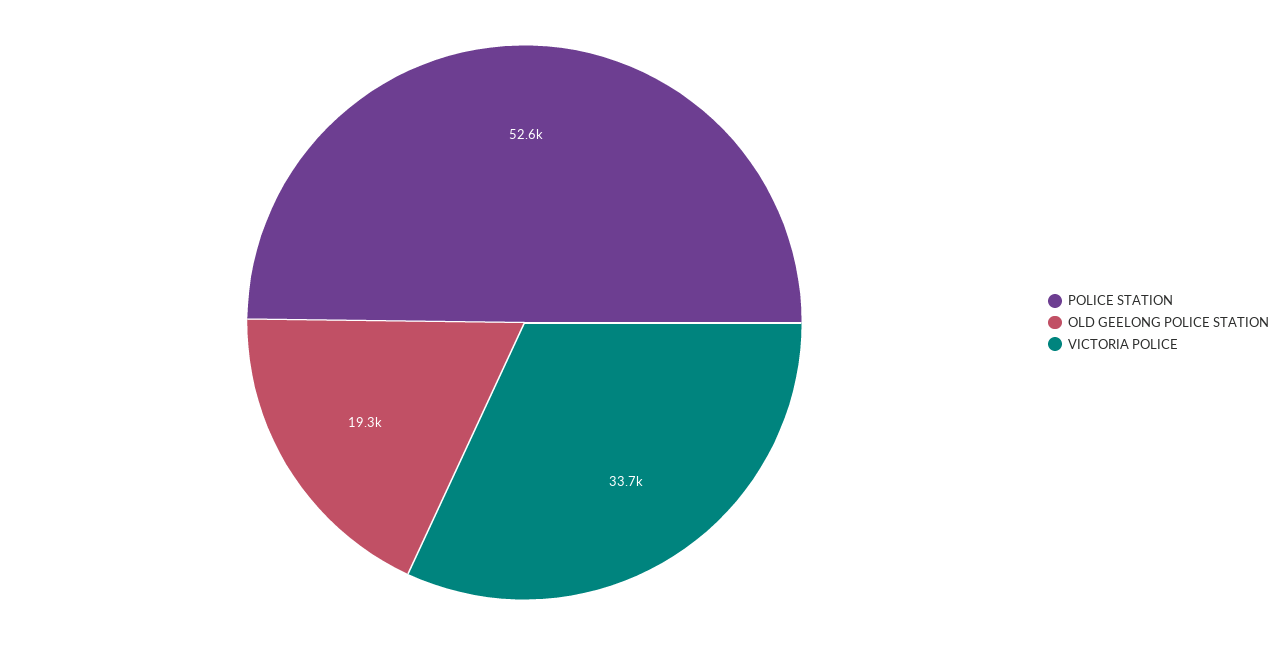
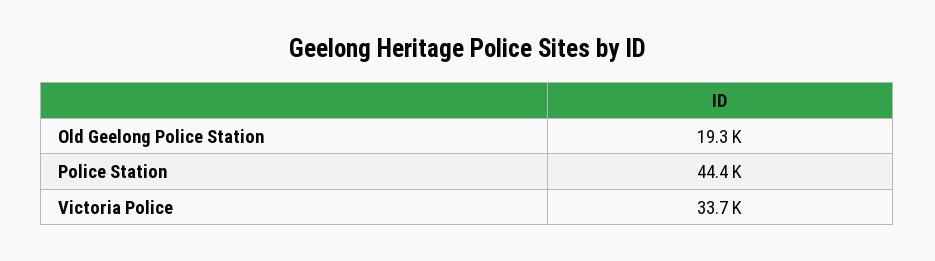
POLICE STATION: 52600 -> 44400

